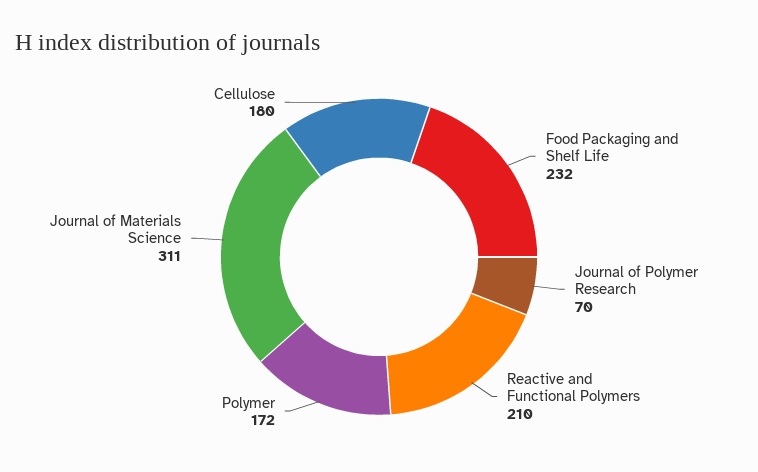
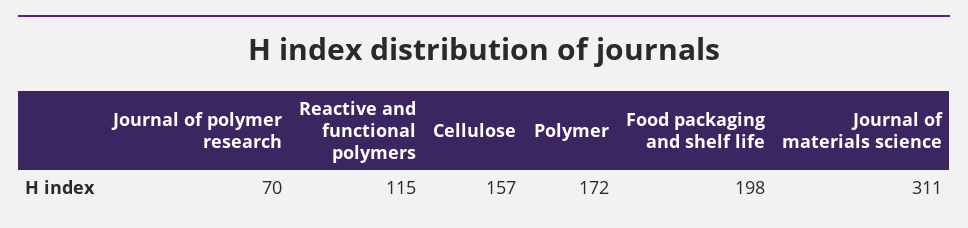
Food Packaging and Shelf Life: 232 -> 198
Reactive and Functional Polymers: 210 -> 115
Cellulose: 180 -> 157

